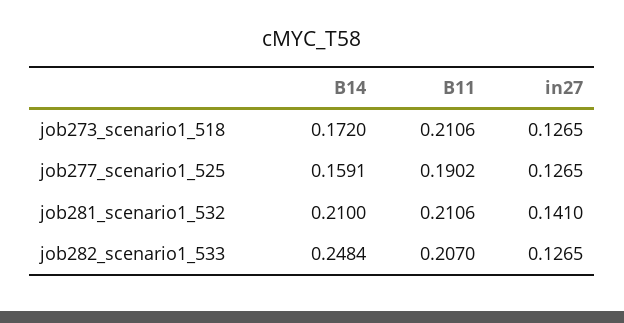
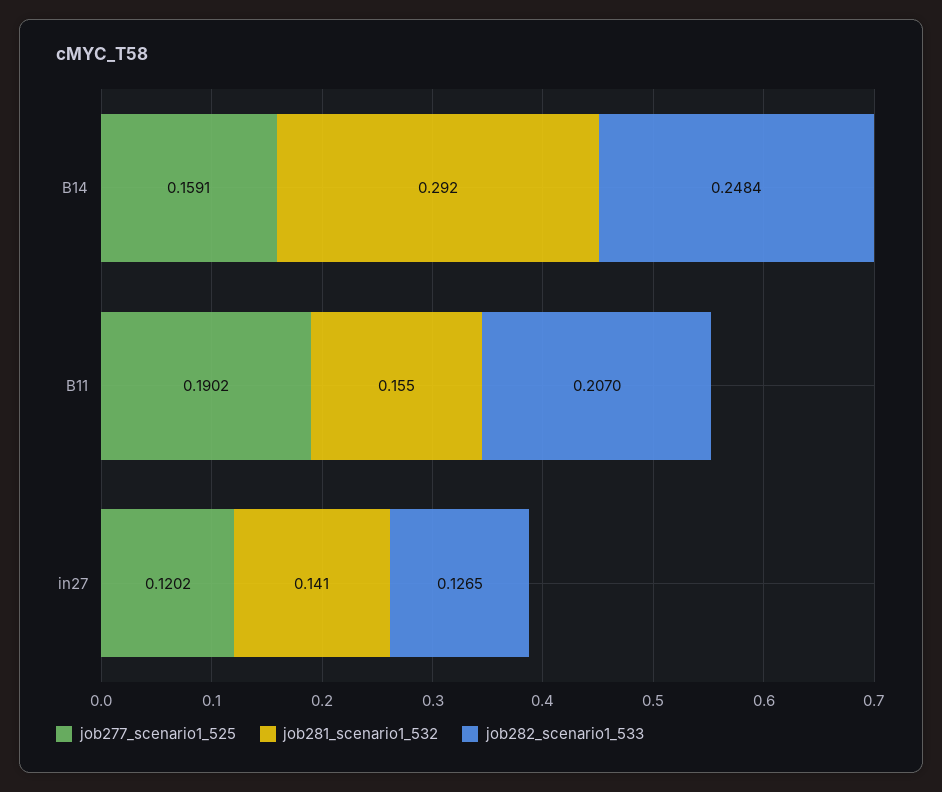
job273_scenario1_518, B14: 0.172 -> none
job273_scenario1_518, B11: 0.2106 -> none
job273_scenario1_518, in27: 0.1265 -> none
job277_scenario1_525, in27: 0.1265 -> 0.1202
job281_scenario1_532, B14: 0.21 -> 0.292
job281_scenario1_532, B11: 0.2106 -> 0.155

